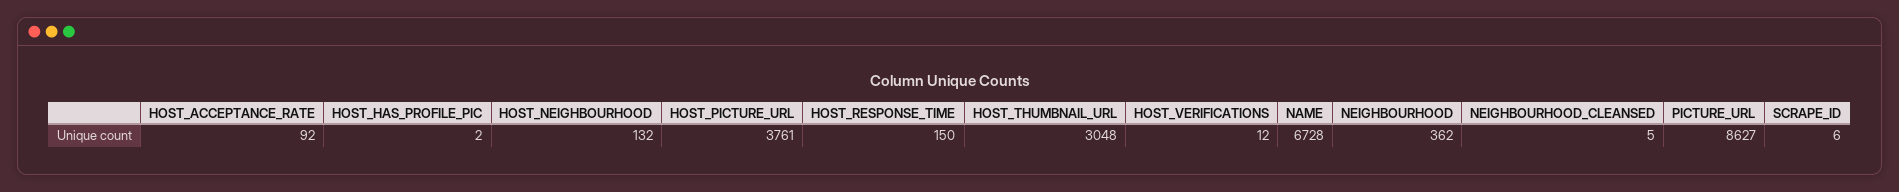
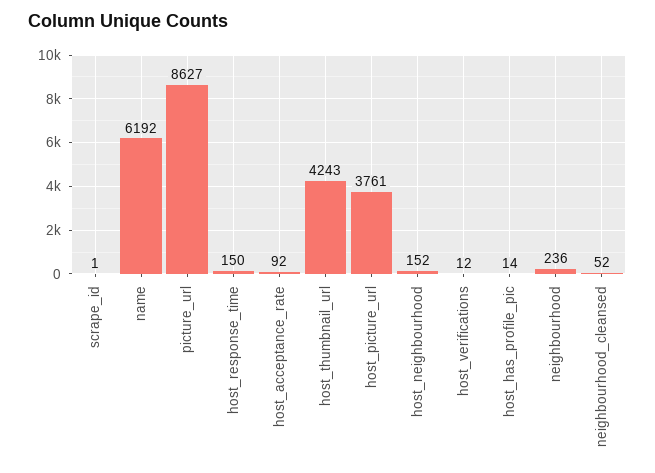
HOST_HAS_PROFILE_PIC: 2 -> 14
HOST_NEIGHBOURHOOD: 132 -> 152
HOST_THUMBNAIL_URL: 3048 -> 4243
NAME: 6728 -> 6192
NEIGHBOURHOOD: 362 -> 236
NEIGHBOURHOOD_CLEANSED: 5 -> 52
SCRAPE_ID: 6 -> 1

